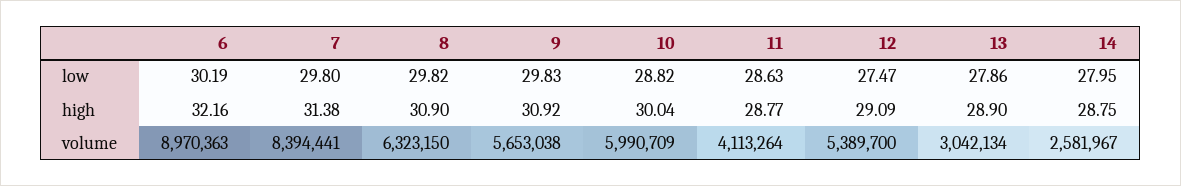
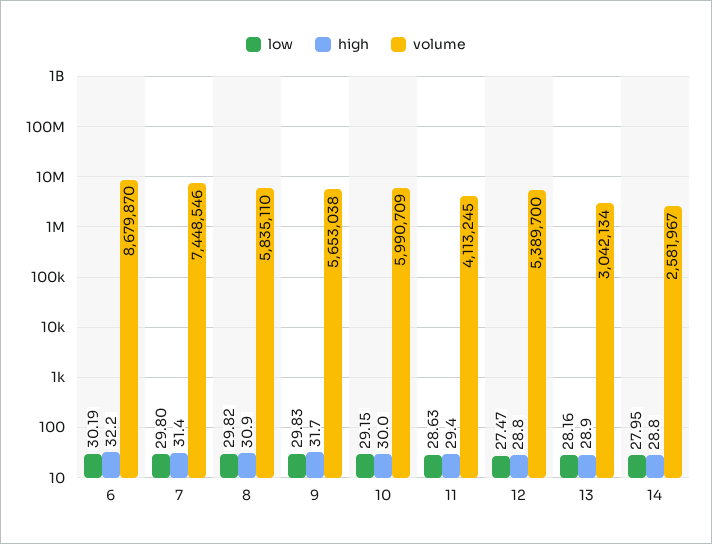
low, 10: 28.82 -> 29.15
low, 13: 27.86 -> 28.16
high, 9: 30.92 -> 31.7
high, 11: 28.77 -> 29.4
high, 12: 29.09 -> 28.8
volume, 6: 8970363 -> 8679870
volume, 7: 8394441 -> 7448546
volume, 8: 6323150 -> 5835110
volume, 11: 4113264 -> 4113245

